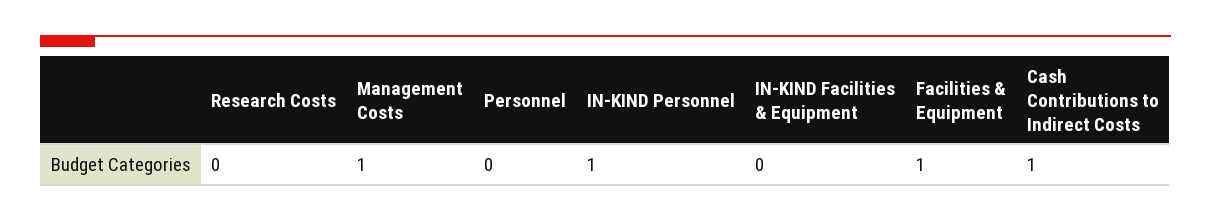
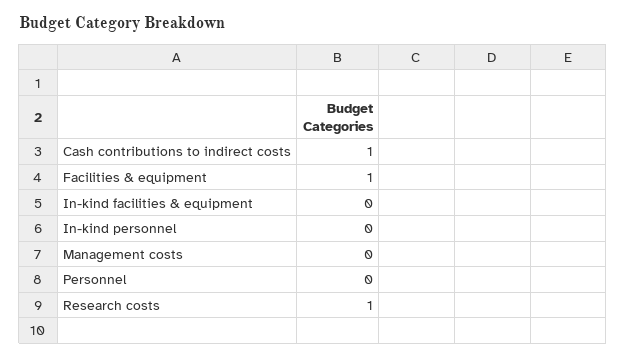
Research Costs: 0 -> 1
Management Costs: 1 -> 0
IN-KIND Personnel: 1 -> 0

